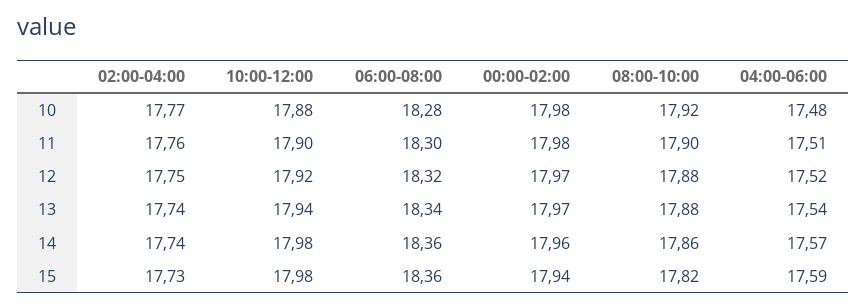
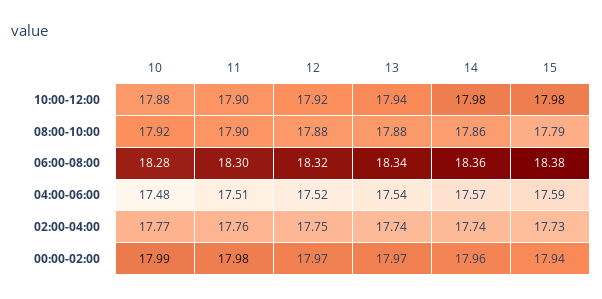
00:00-02:00, 10: 17.98 -> 17.99
06:00-08:00, 15: 18.36 -> 18.38
08:00-10:00, 15: 17.82 -> 17.79

